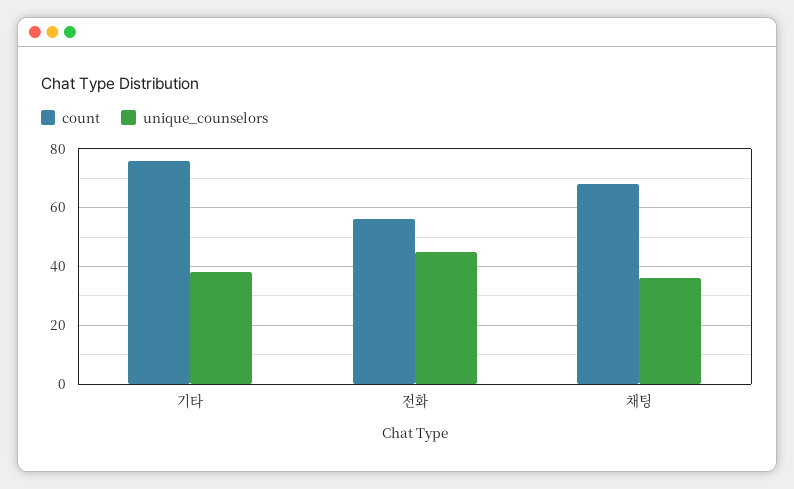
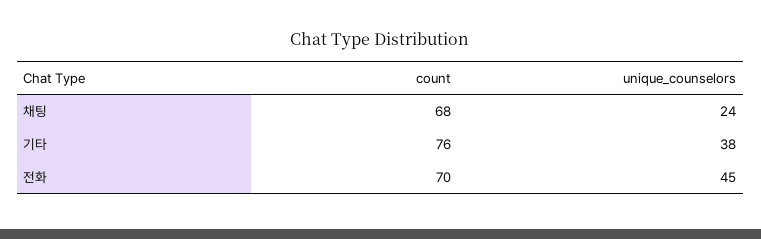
count, 전화: 55 -> 70
unique_counselors, 채팅: 35 -> 24

